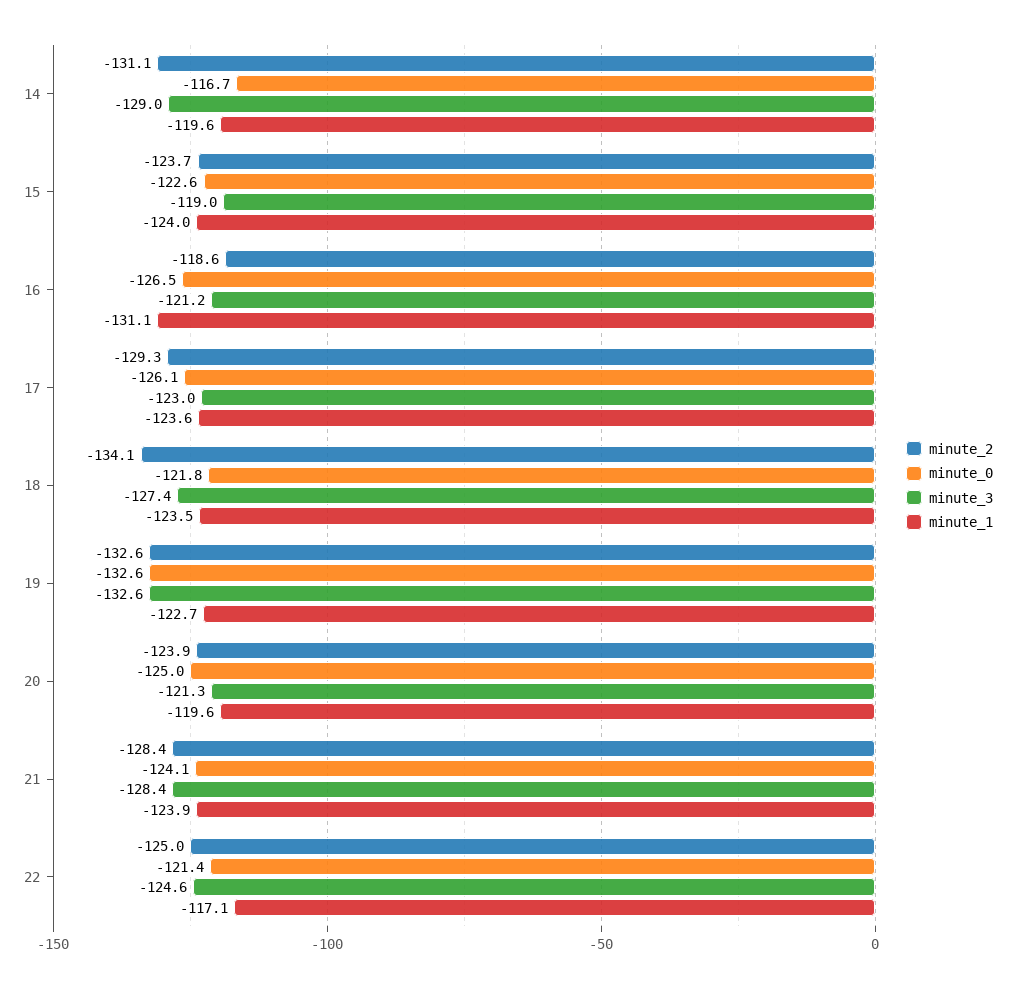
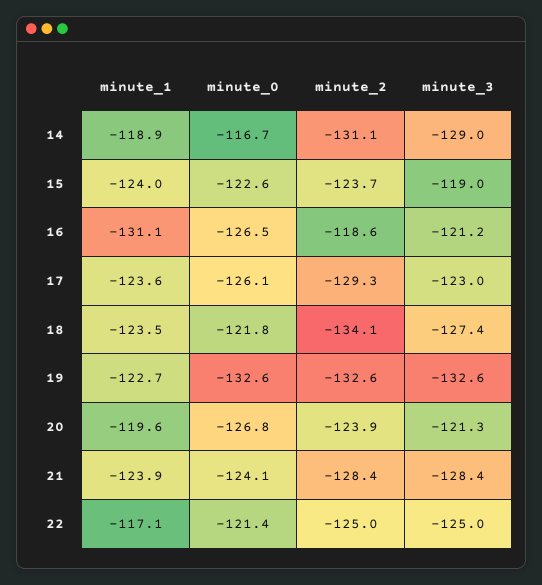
minute_1, 14: -119.6 -> -118.9
minute_0, 20: -125 -> -126.8
minute_3, 22: -124.6 -> -125

